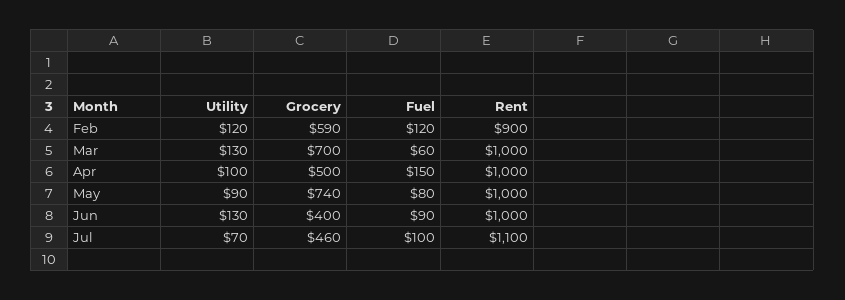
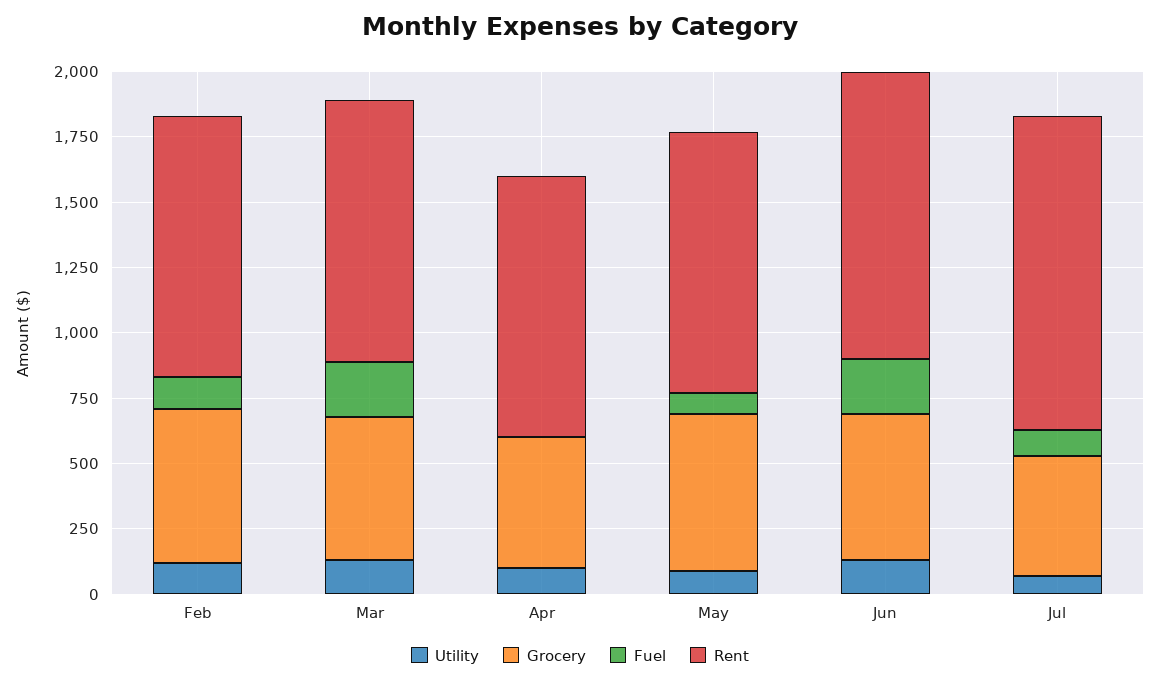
Rent, Feb: 900 -> 1000
Grocery, Mar: 700 -> 550
Fuel, Mar: 60 -> 200
Fuel, Apr: 150 -> 0
Grocery, May: 740 -> 600
Grocery, Jun: 400 -> 550
Fuel, Jun: 90 -> 200
Rent, Jun: 1000 -> 1100
Rent, Jul: 1100 -> 1200

